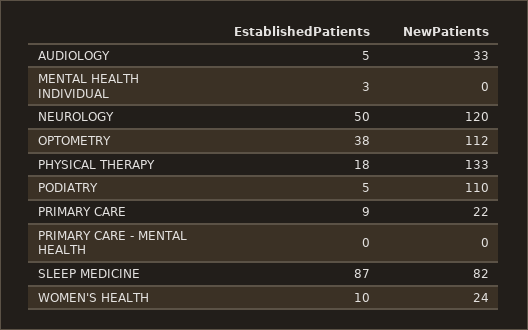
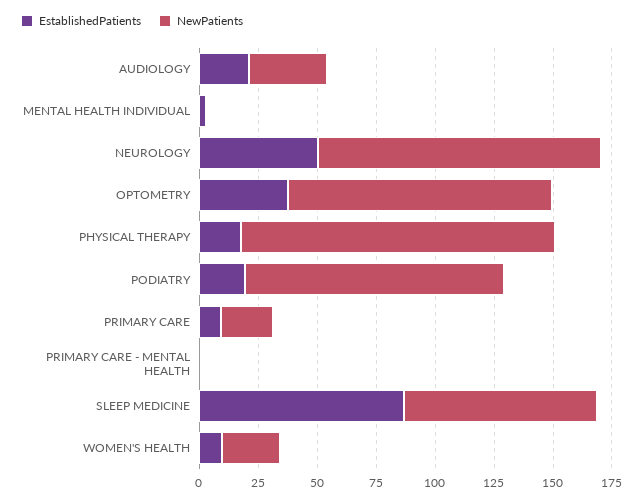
EstablishedPatients, AUDIOLOGY: 5 -> 20
EstablishedPatients, PODIATRY: 5 -> 20

